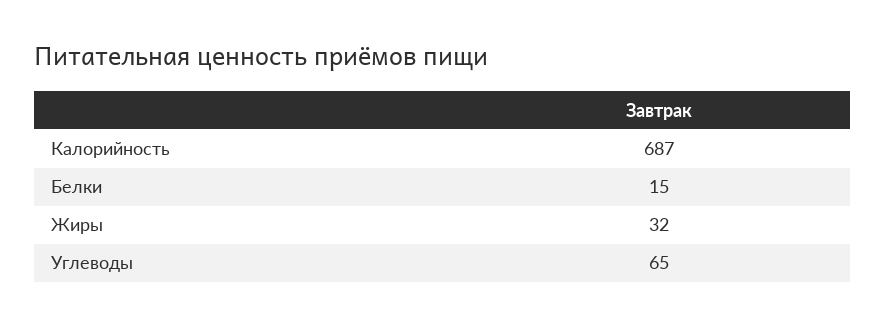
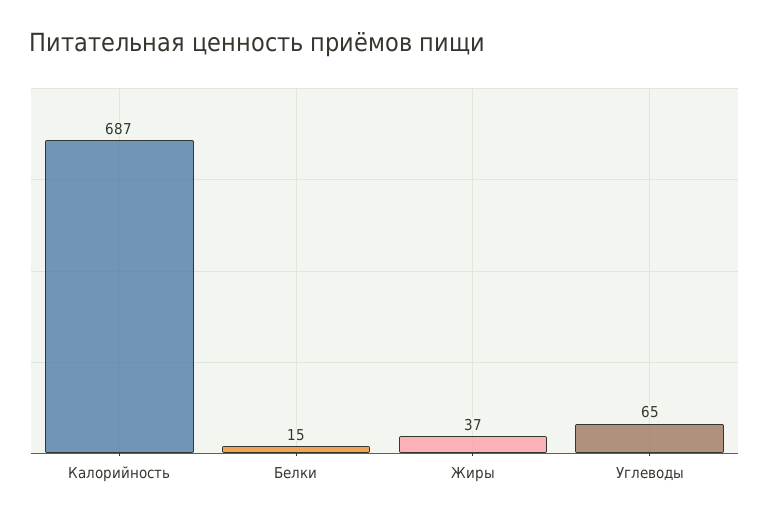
Жиры: 32 -> 37

